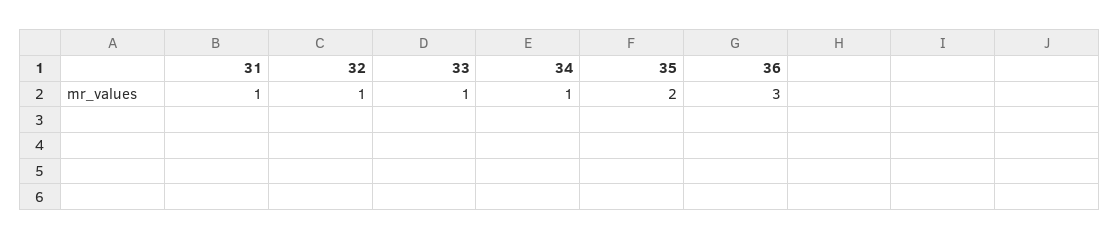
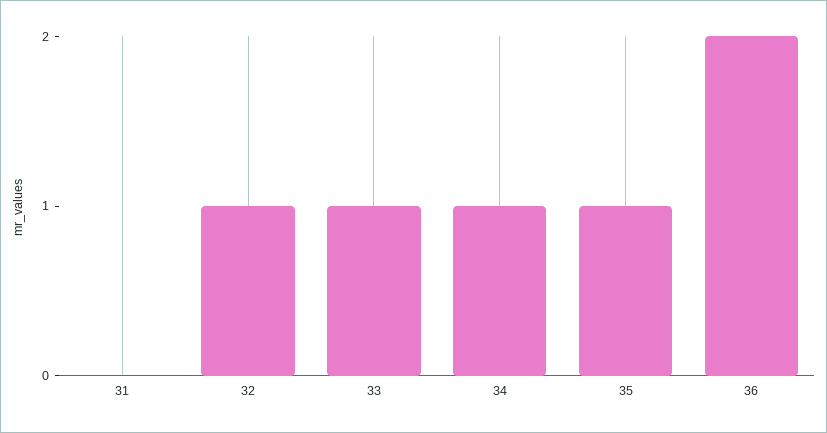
31: 1 -> 0
35: 2 -> 1
36: 3 -> 2

